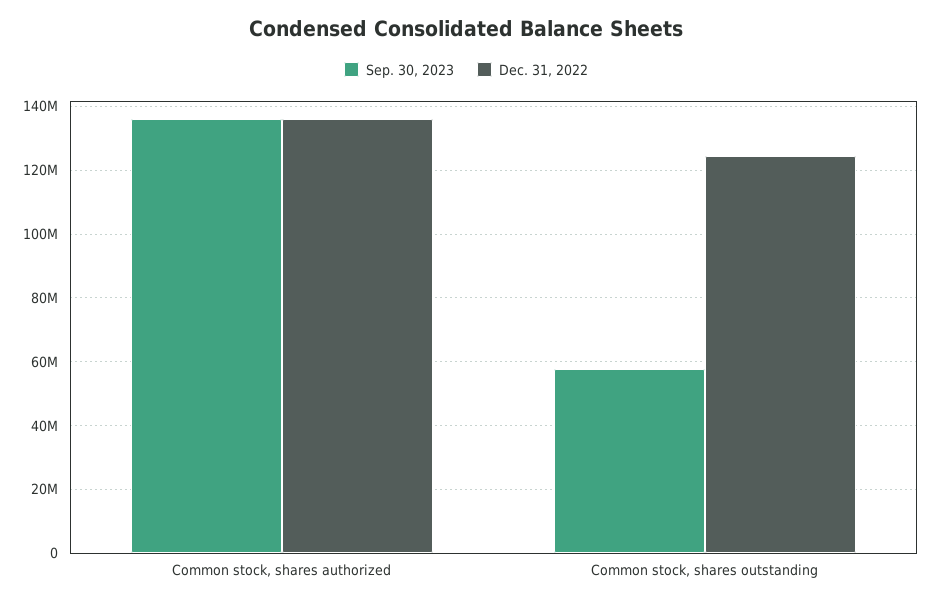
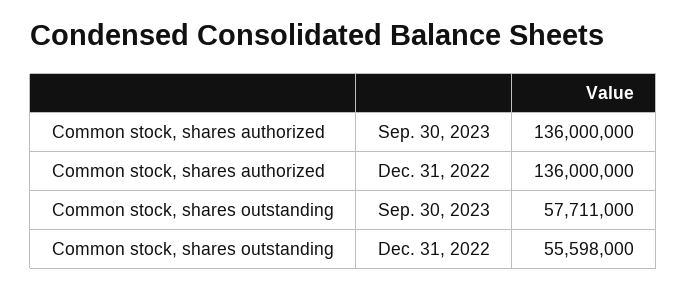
Dec. 31, 2022, Common stock, shares outstanding: 124000000 -> 55598000

